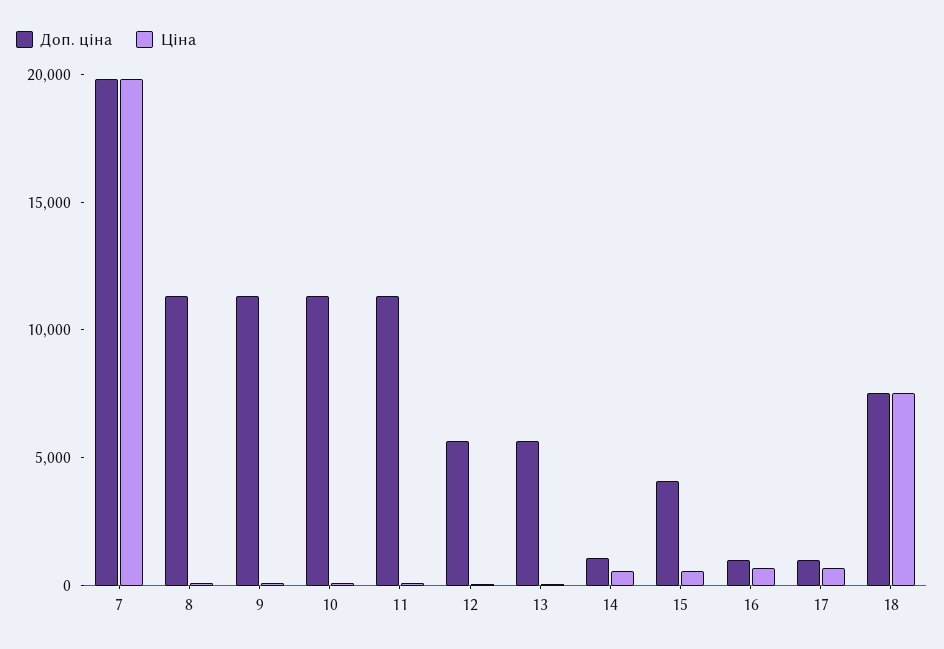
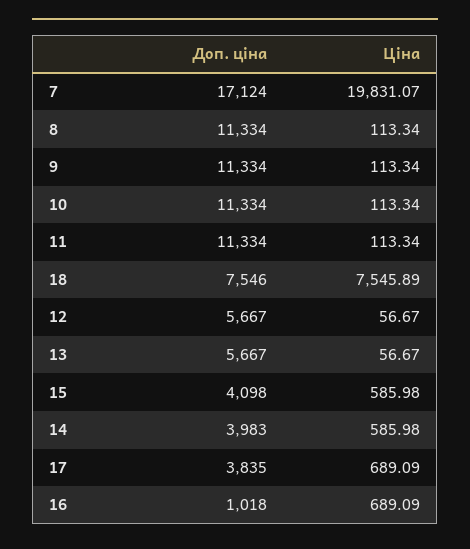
Доп. ціна, 7: 20000 -> 17124
Доп. ціна, 14: 1000 -> 3983
Доп. ціна, 17: 1000 -> 3835

